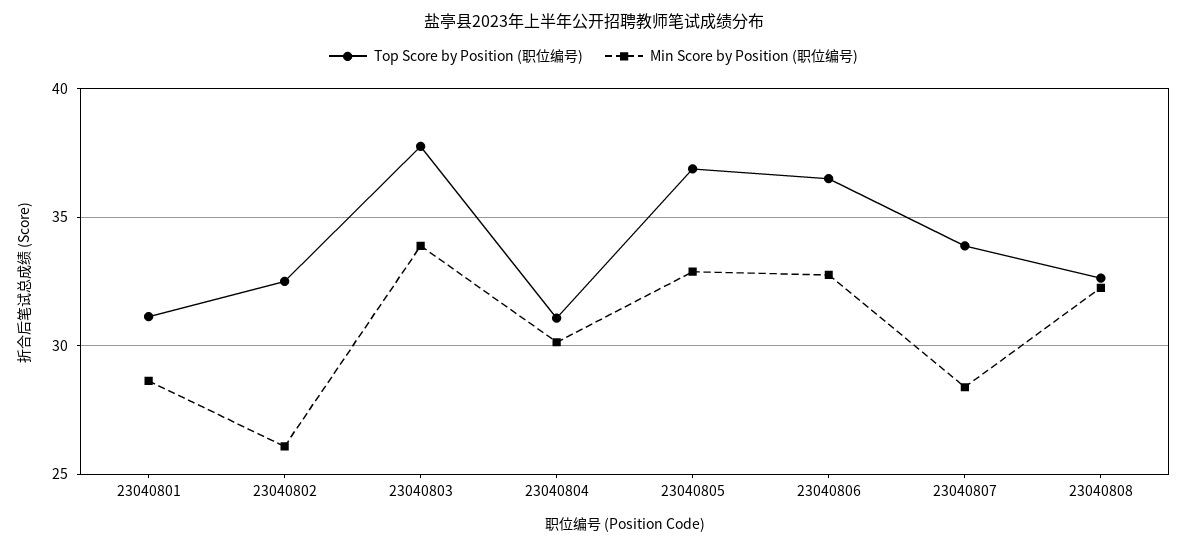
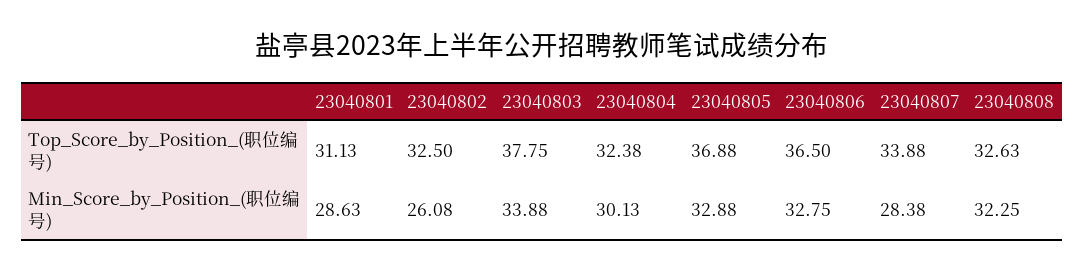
Top Score by Position (职位编号), 23040804: 31 -> 32.38

